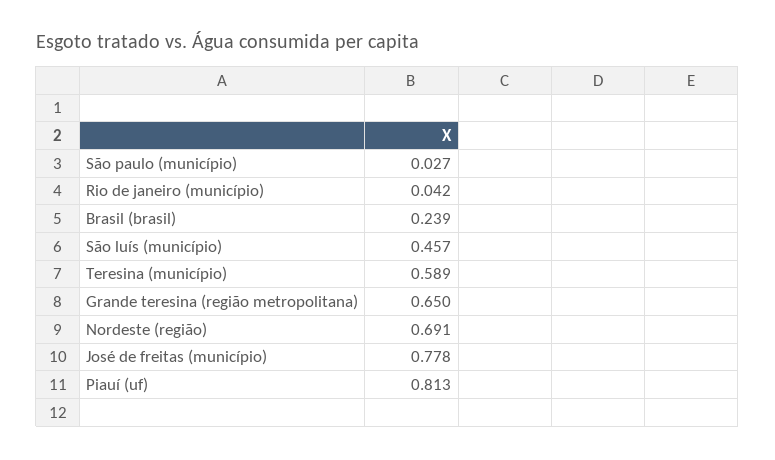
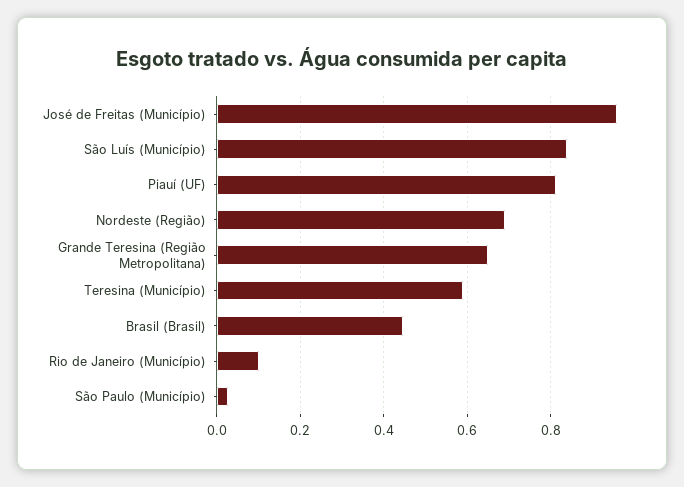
Rio de janeiro (município): 0.042 -> 0.1
Brasil (brasil): 0.239 -> 0.44
São luís (município): 0.457 -> 0.84
José de freitas (município): 0.778 -> 0.96

